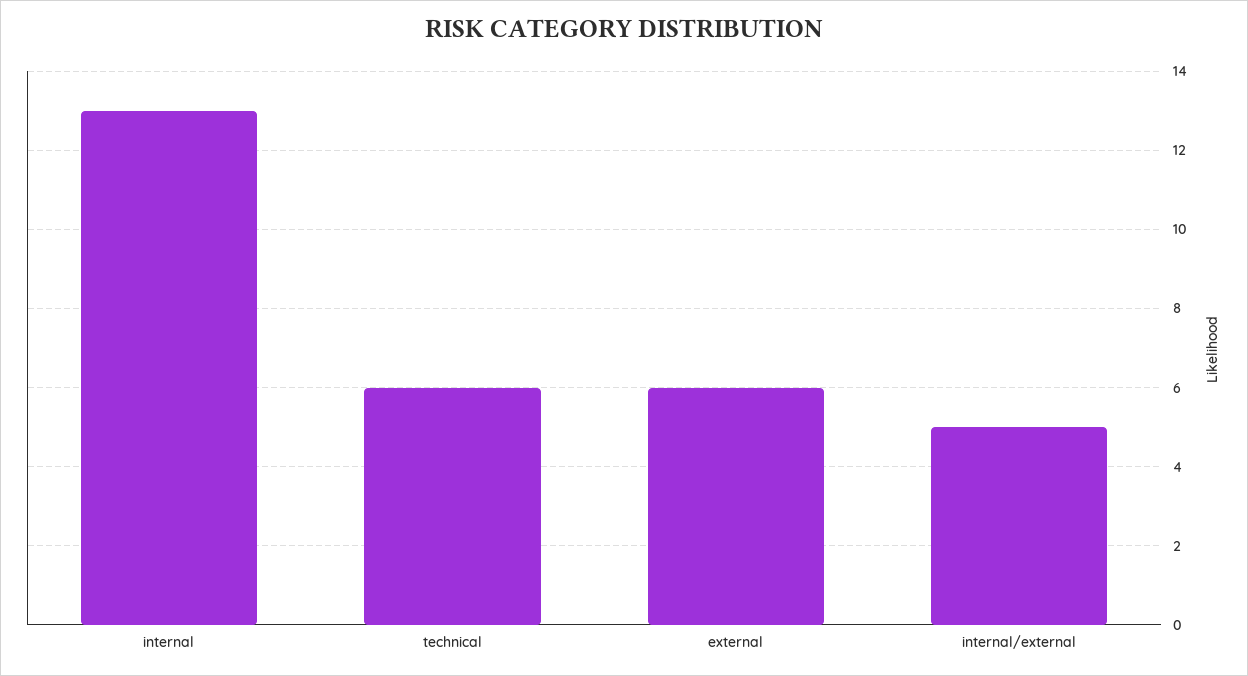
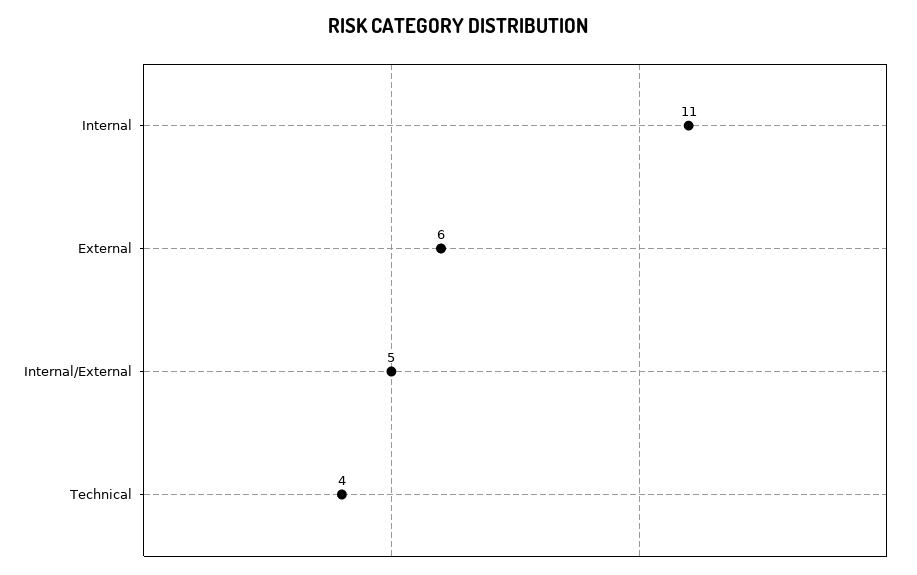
internal: 13 -> 11
technical: 6 -> 4

